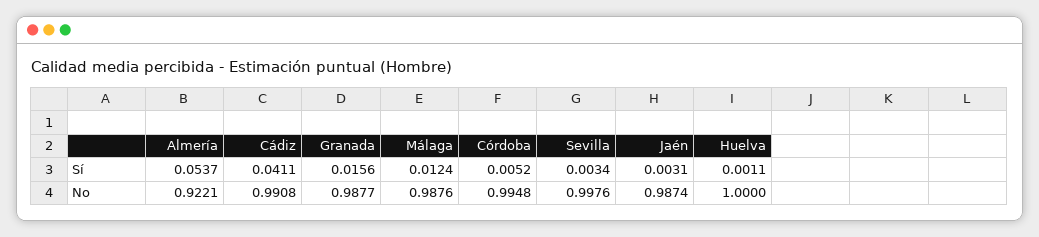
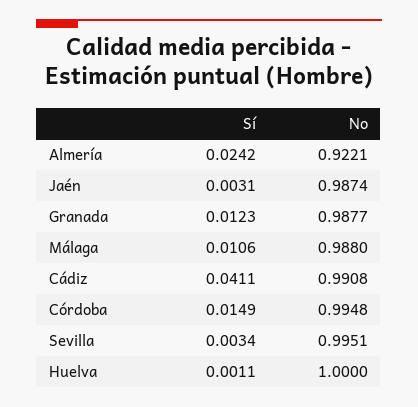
Almería, Sí: 0.0537 -> 0.0242
Granada, Sí: 0.0156 -> 0.0123
Málaga, Sí: 0.0124 -> 0.0106
Córdoba, Sí: 0.0052 -> 0.0149
Málaga, No: 0.9876 -> 0.988
Sevilla, No: 0.9976 -> 0.9951

